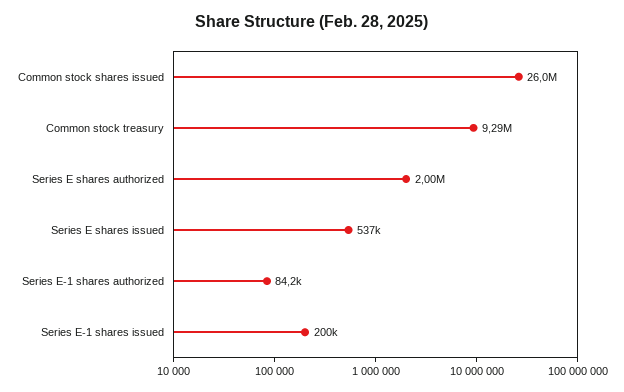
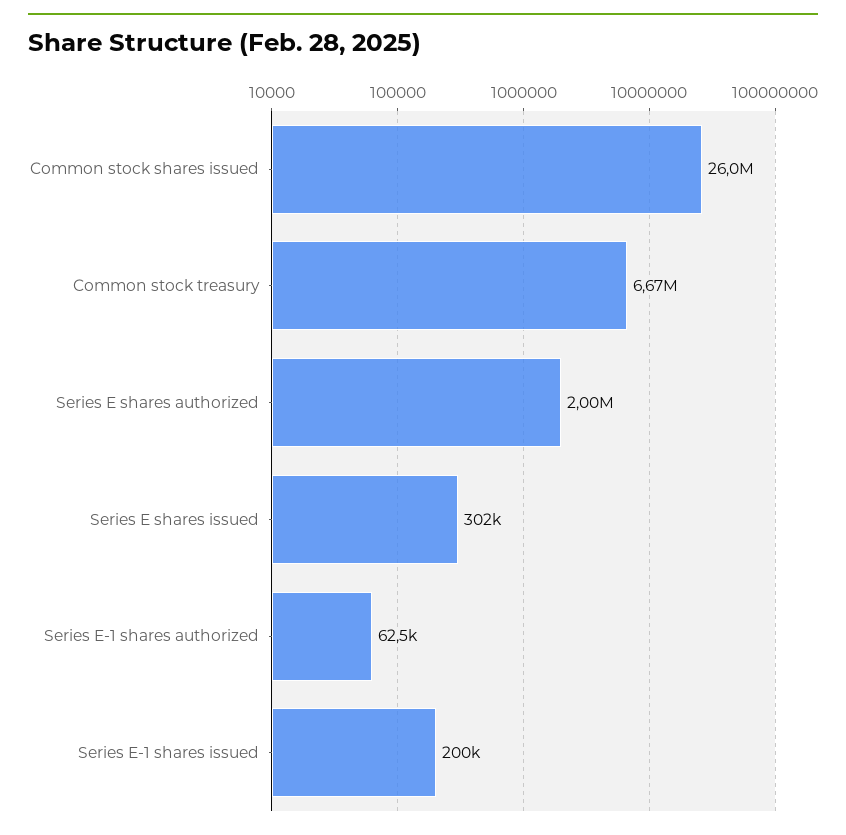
Common stock treasury: 9290000 -> 6670000
Series E shares issued: 537000 -> 302000
Series E-1 shares authorized: 84200 -> 62500

